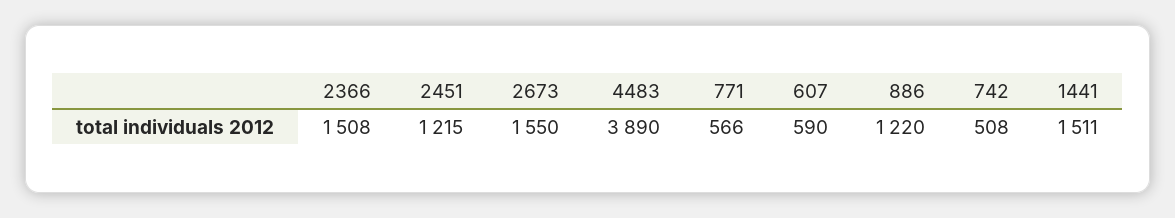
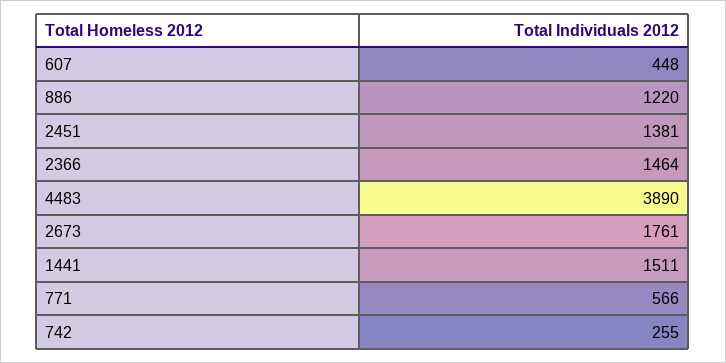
2366: 1508 -> 1464
2451: 1215 -> 1381
2673: 1550 -> 1761
607: 590 -> 448
742: 508 -> 255

